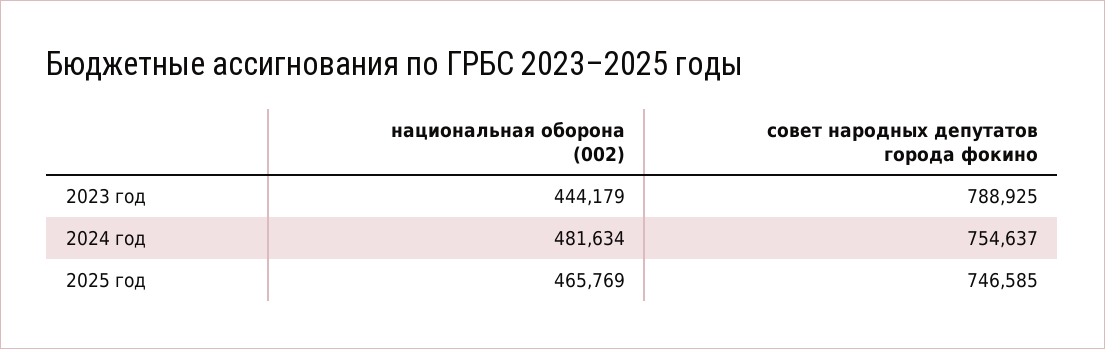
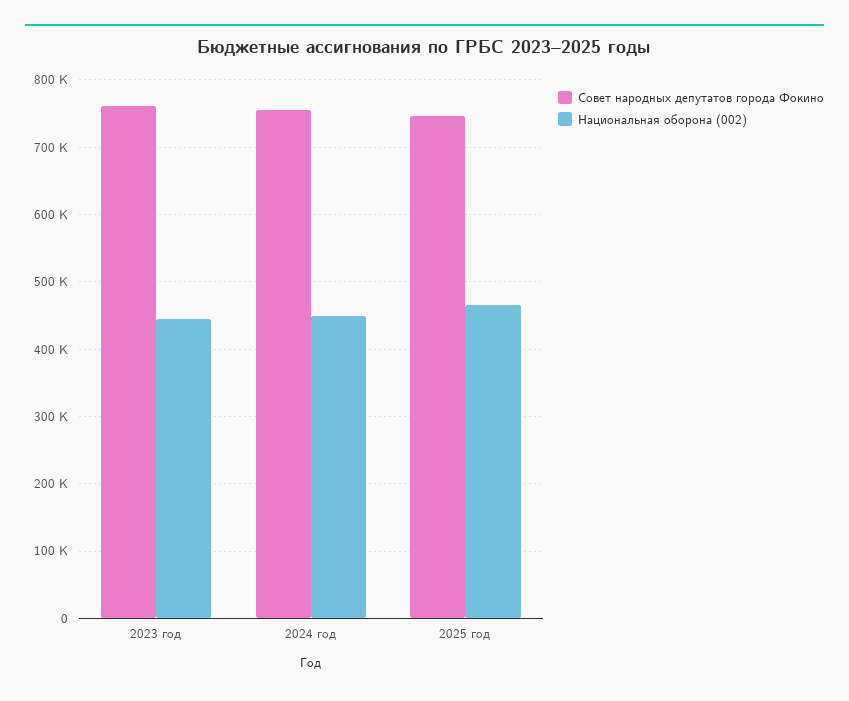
совет народных депутатов города фокино, 2023 год: 788925 -> 760000
национальная оборона (002), 2024 год: 481634 -> 450000

